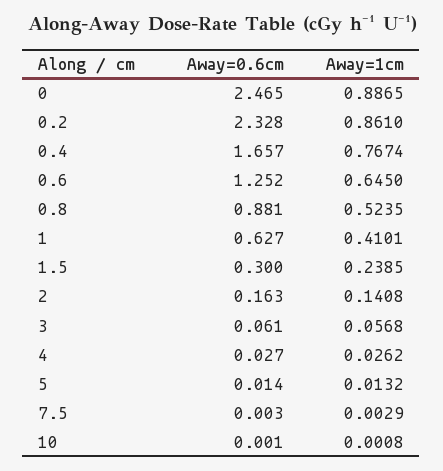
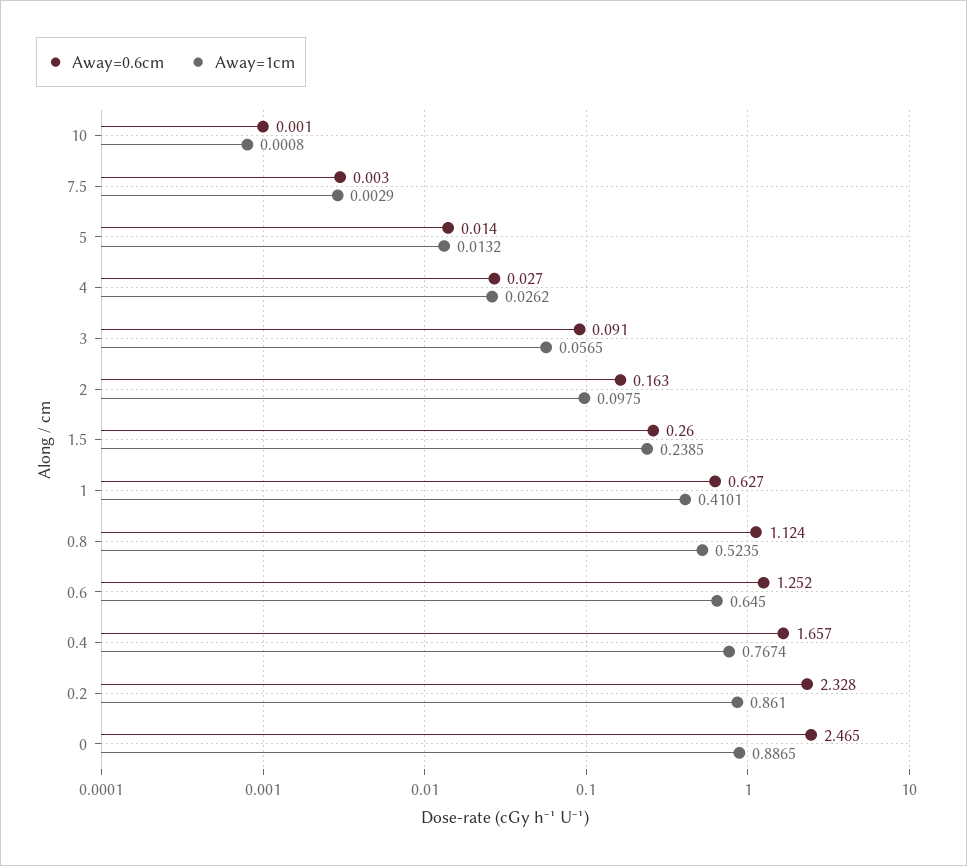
Away=0.6cm, 0.8: 0.881 -> 1.124
Away=0.6cm, 1.5: 0.3 -> 0.26
Away=1cm, 2: 0.1408 -> 0.0975
Away=0.6cm, 3: 0.061 -> 0.091
Away=1cm, 3: 0.0568 -> 0.0565

